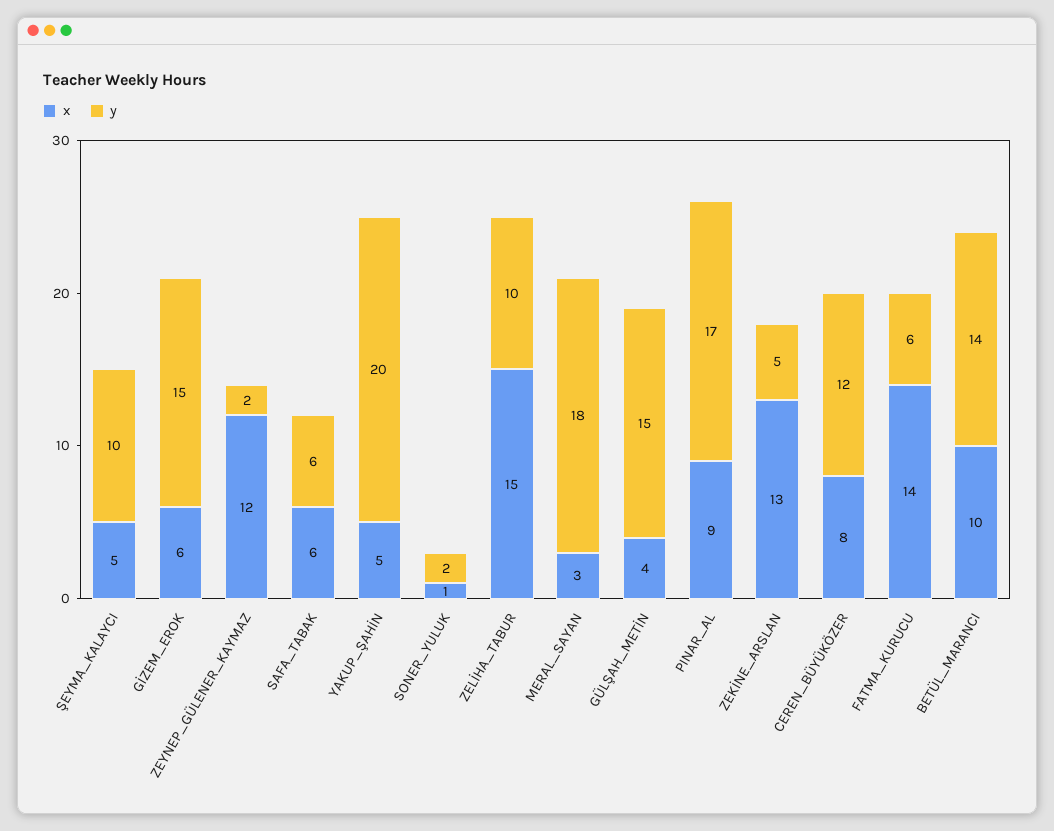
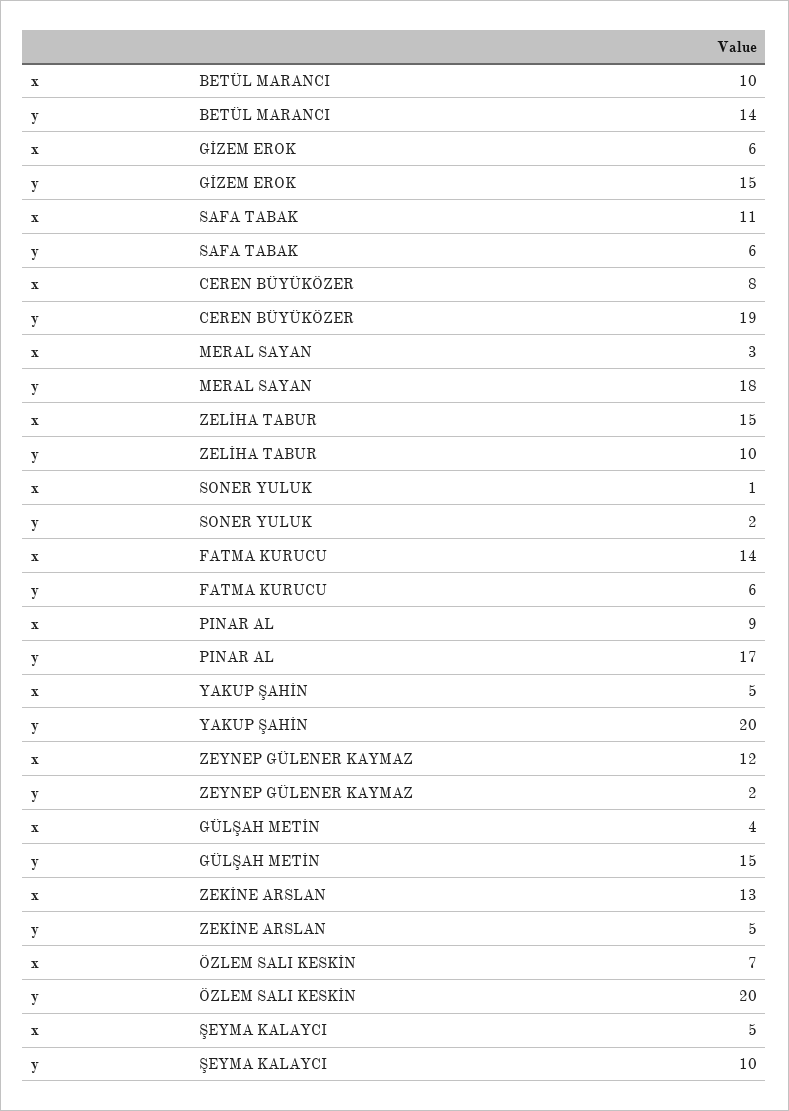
x, SAFA_TABAK: 6 -> 11
y, CEREN_BÜYÜKÖZER: 12 -> 19
x, ÖZLEM SALI KESKİN: none -> 7
y, ÖZLEM SALI KESKİN: none -> 20

